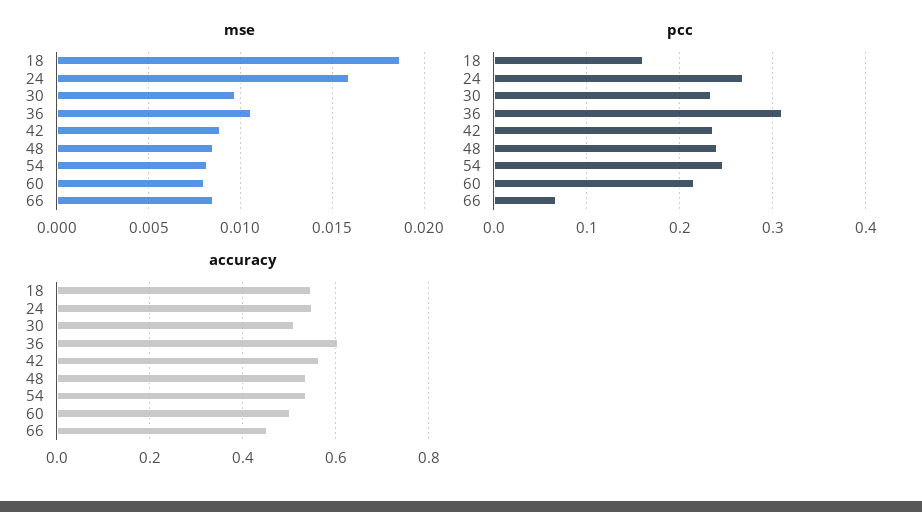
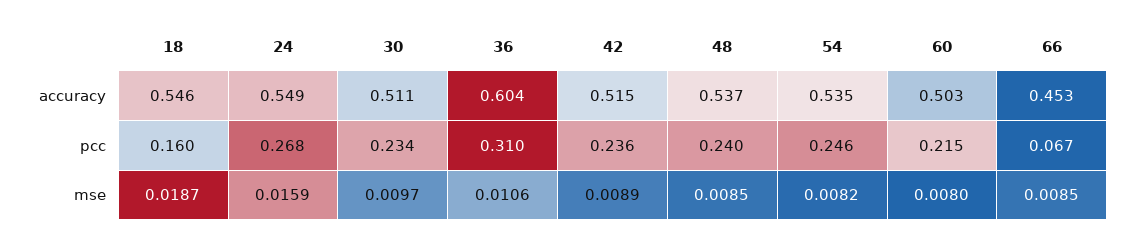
accuracy, 42: 0.56 -> 0.515

